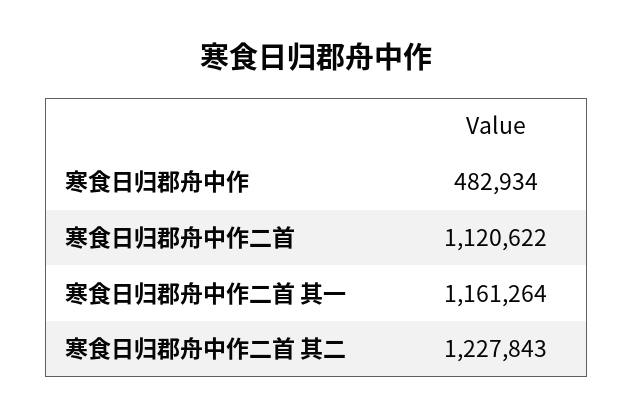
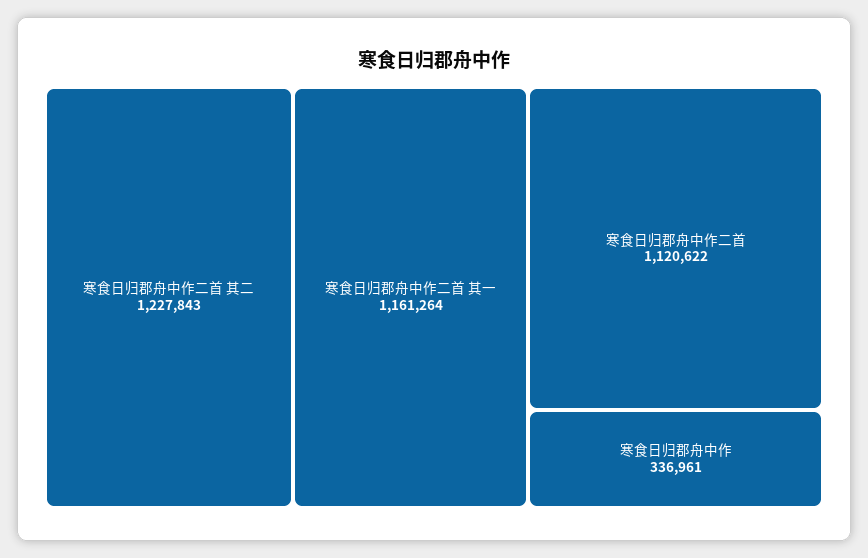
寒食日归郡舟中作: 482934 -> 336961

